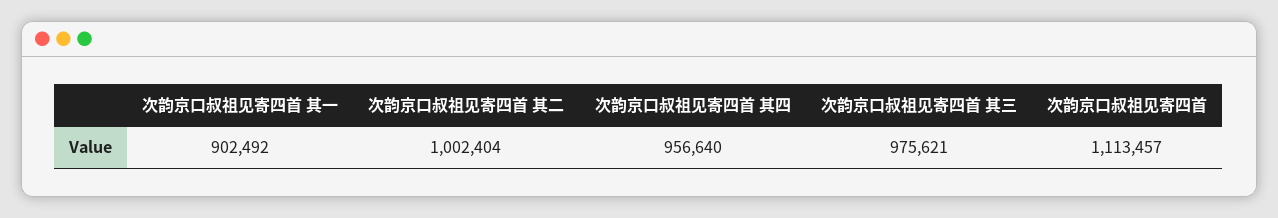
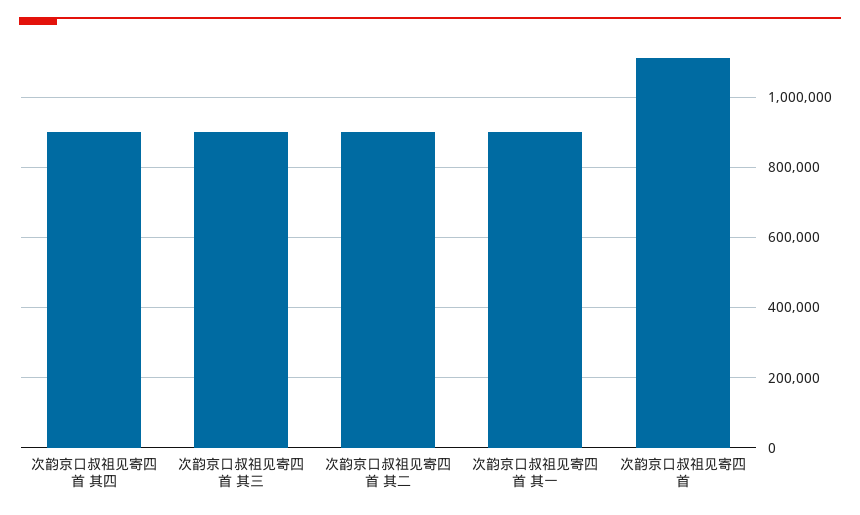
次韵京口叔祖见寄四首 其二: 1002404 -> 900000
次韵京口叔祖见寄四首 其四: 956640 -> 900000
次韵京口叔祖见寄四首 其三: 975621 -> 900000

